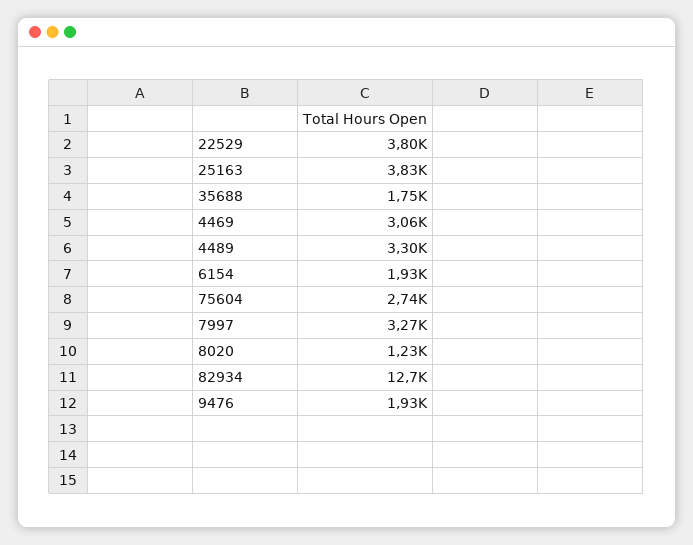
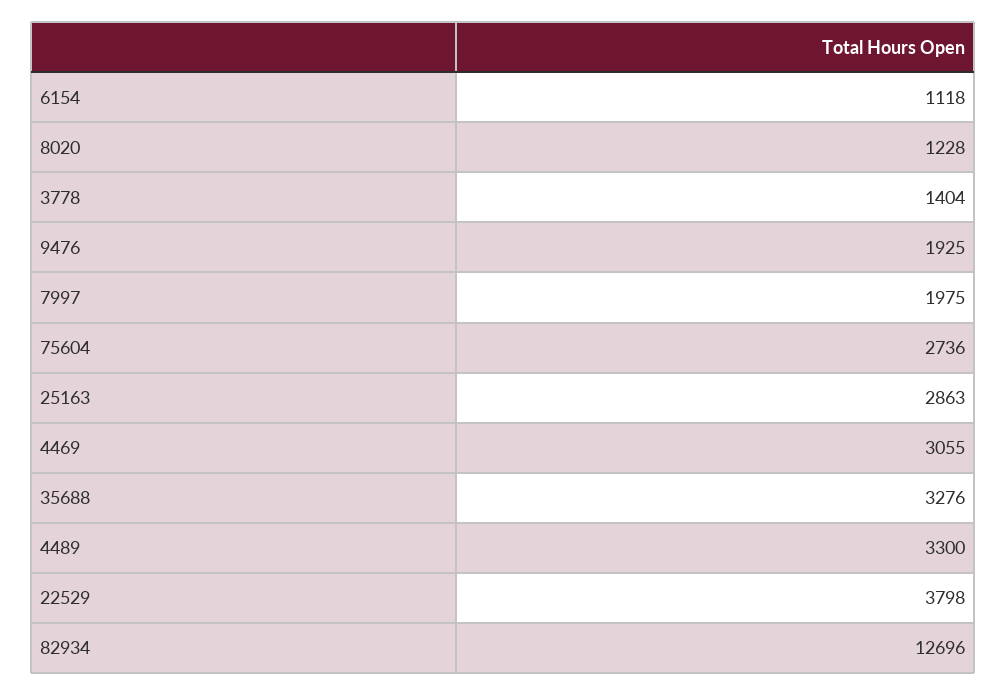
25163: 3830 -> 2863
35688: 1750 -> 3276
6154: 1930 -> 1118
7997: 3270 -> 1975
3778: none -> 1404

